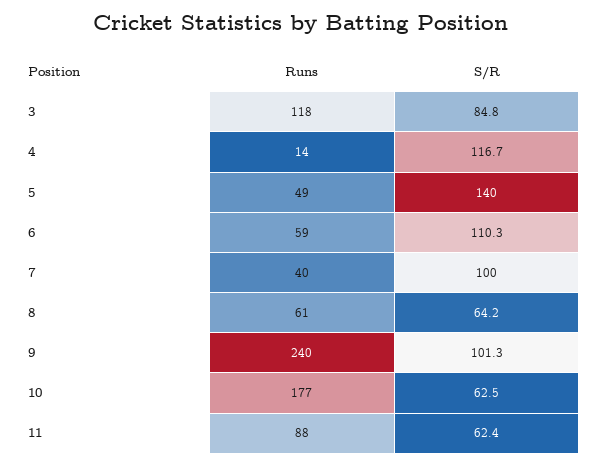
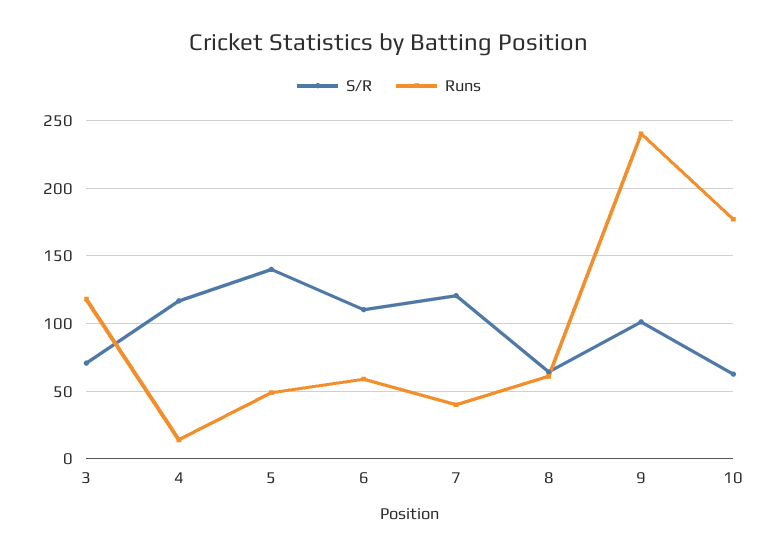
S/R, 3: 84.8 -> 70
S/R, 7: 100 -> 120
Runs, 11: 88 -> none
S/R, 11: 62.4 -> none

